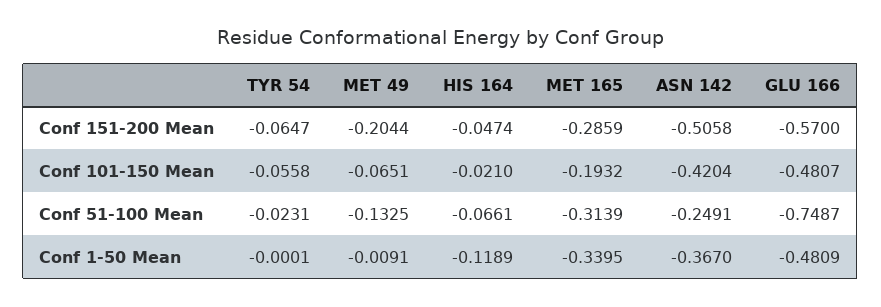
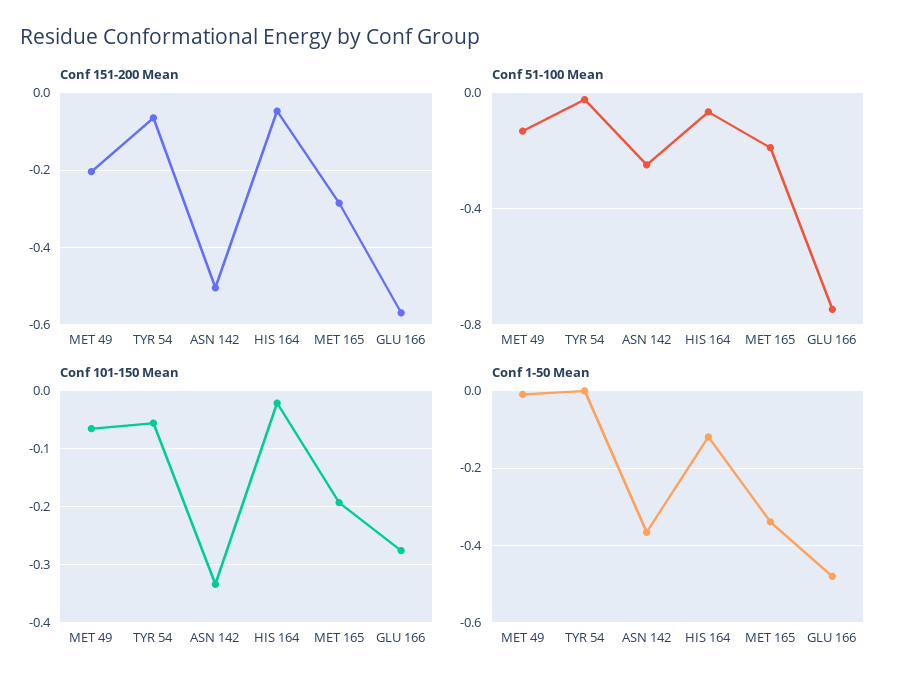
Conf 101-150 Mean, ASN 142: -0.4204 -> -0.34
Conf 101-150 Mean, GLU 166: -0.4807 -> -0.28
Conf 51-100 Mean, MET 165: -0.3139 -> -0.2

